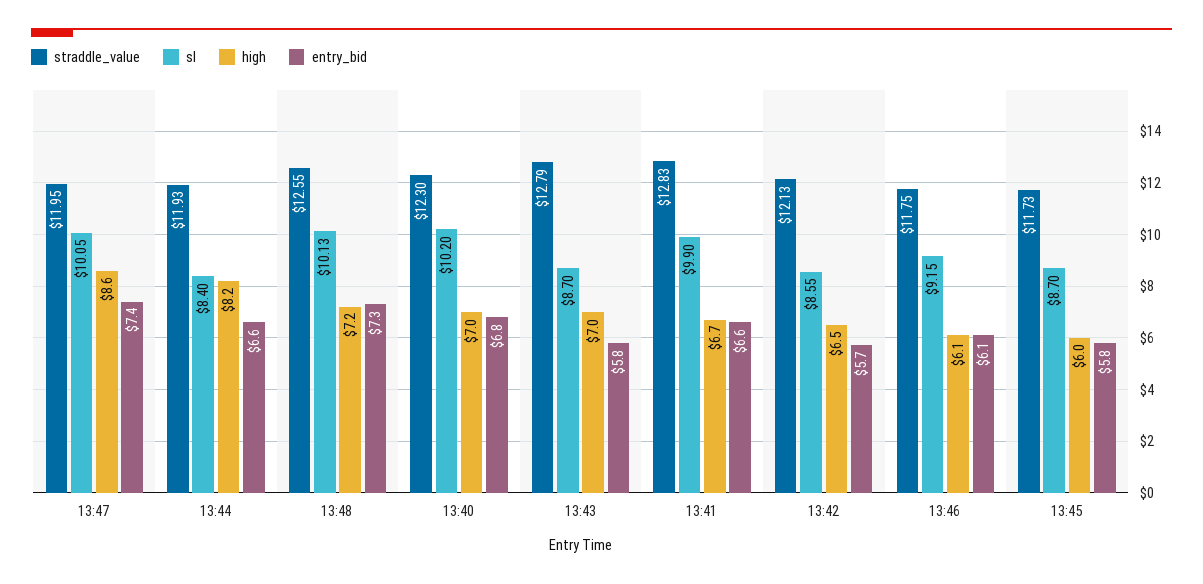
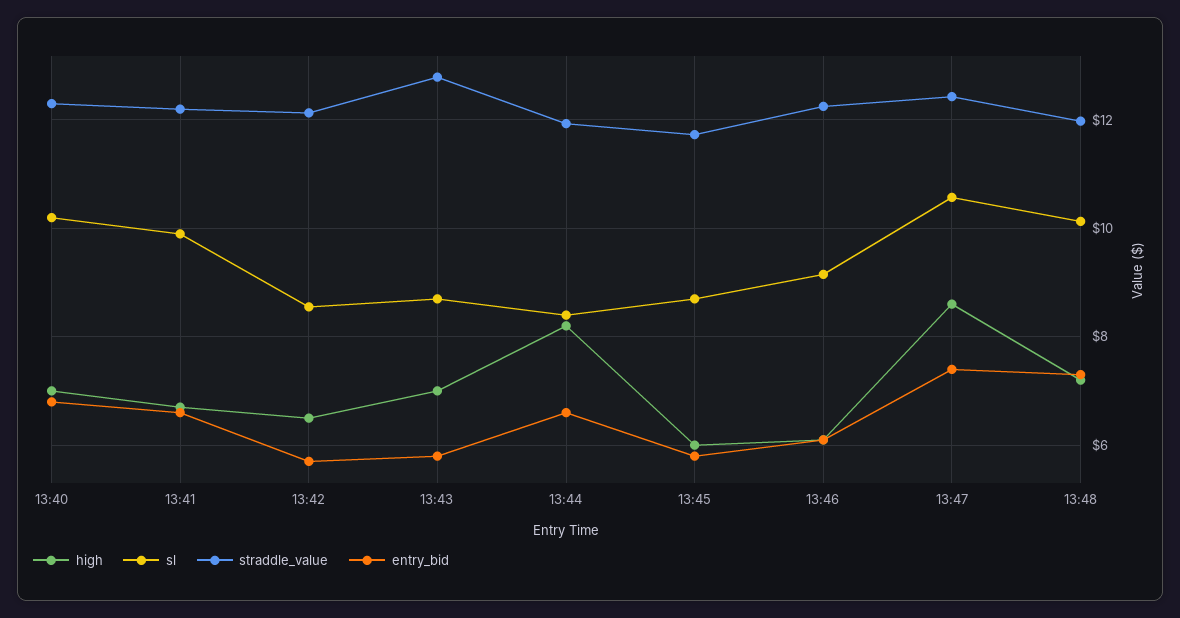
straddle_value, 13:47: 11.95 -> 12.4
sl, 13:47: 10.05 -> 10.6
straddle_value, 13:48: 12.55 -> 12
straddle_value, 13:41: 12.83 -> 12.2
straddle_value, 13:46: 11.75 -> 12.2

